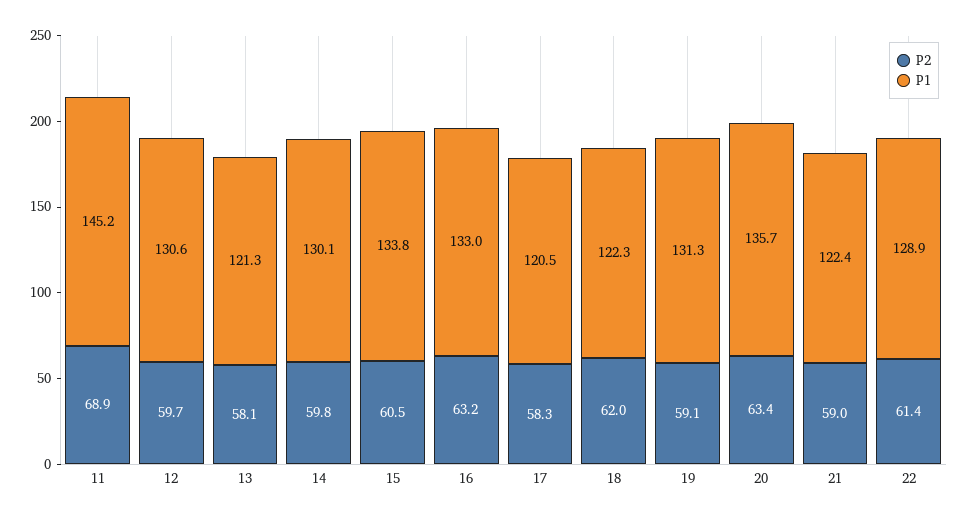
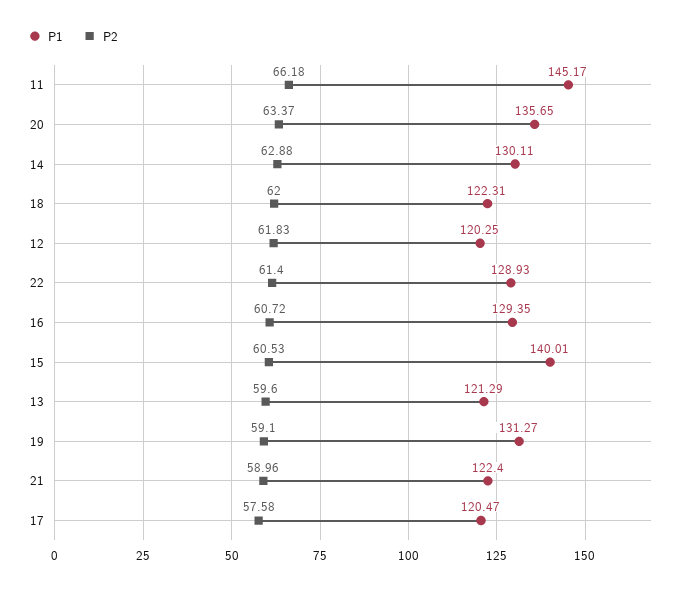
P2, 11: 68.9 -> 66.18
P2, 12: 59.7 -> 61.83
P1, 12: 130.6 -> 120.25
P2, 13: 58.1 -> 59.6
P2, 14: 59.8 -> 62.88
P1, 15: 133.8 -> 140.01
P2, 16: 63.2 -> 60.72
P1, 16: 133 -> 129.35
P2, 17: 58.3 -> 57.58

